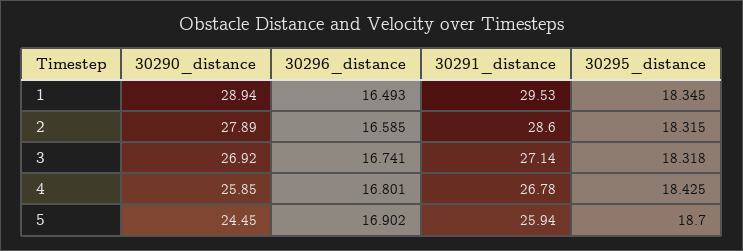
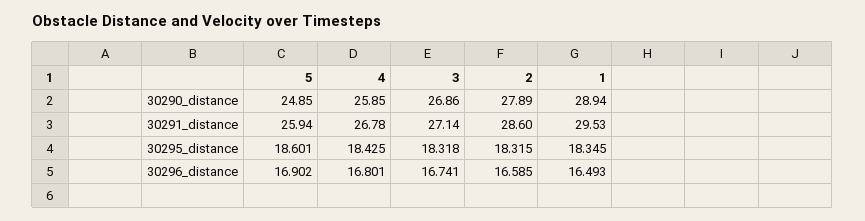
30290_distance, 3: 26.92 -> 26.86
30290_distance, 5: 24.45 -> 24.85
30295_distance, 5: 18.7 -> 18.601

